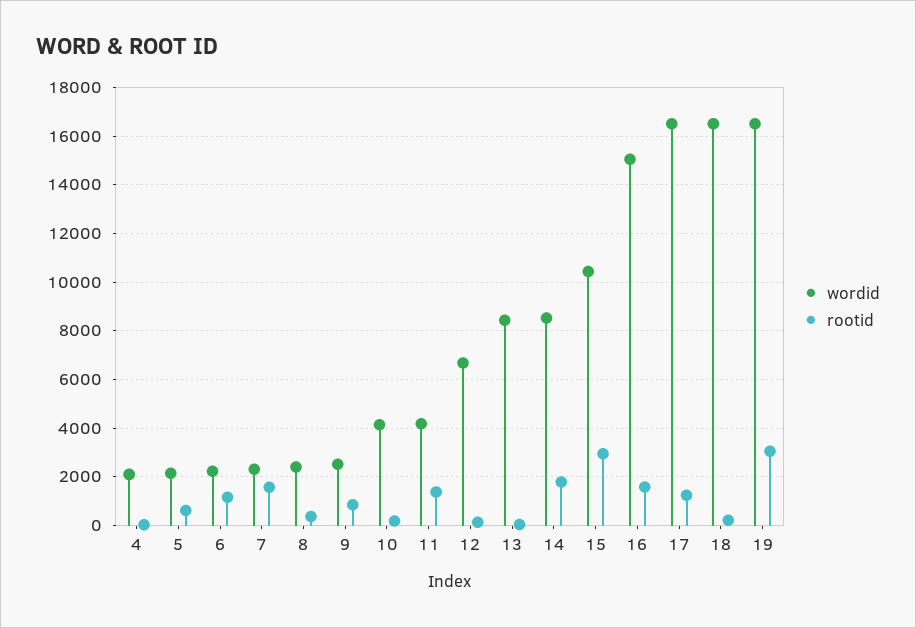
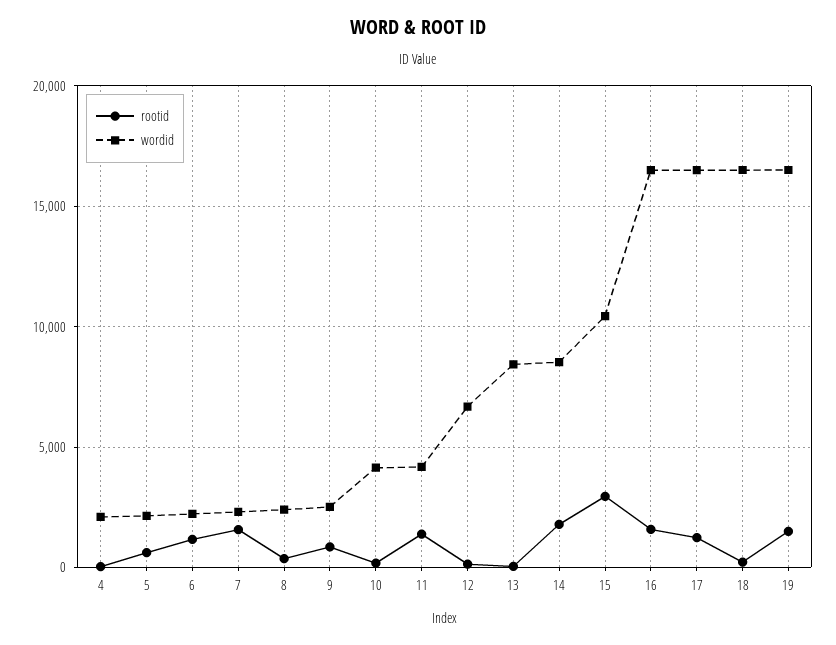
wordid, 16: 15000 -> 16500
rootid, 19: 3000 -> 1500

